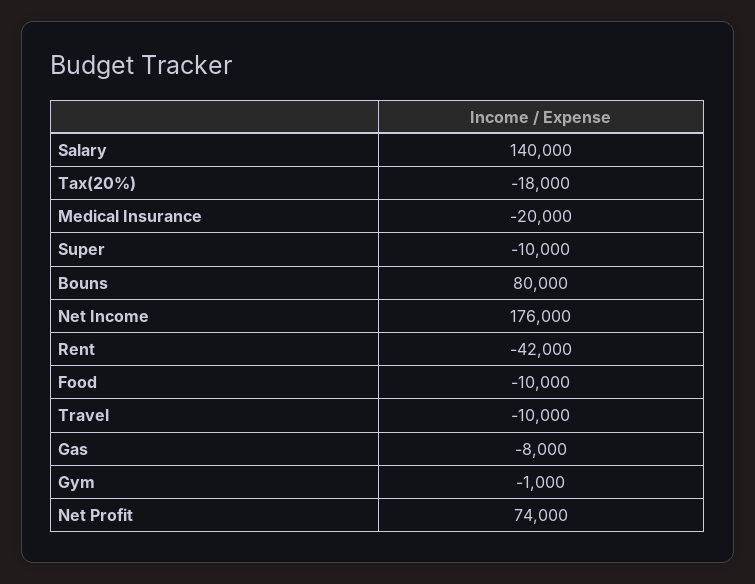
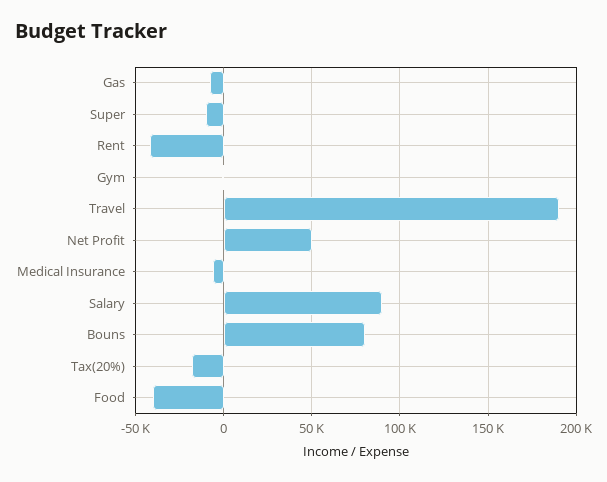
Salary: 140000 -> 90000
Medical Insurance: -20000 -> -5000
Net Income: 176000 -> none
Food: -10000 -> -40000
Travel: -10000 -> 190000
Net Profit: 74000 -> 50000

